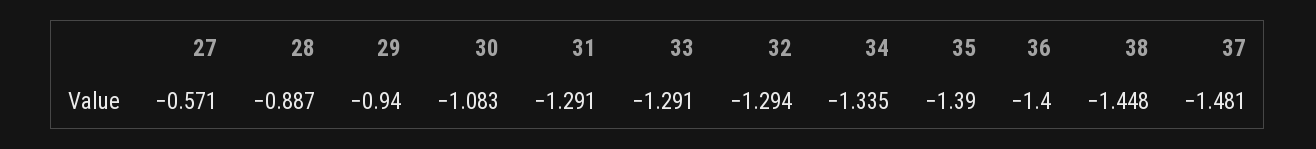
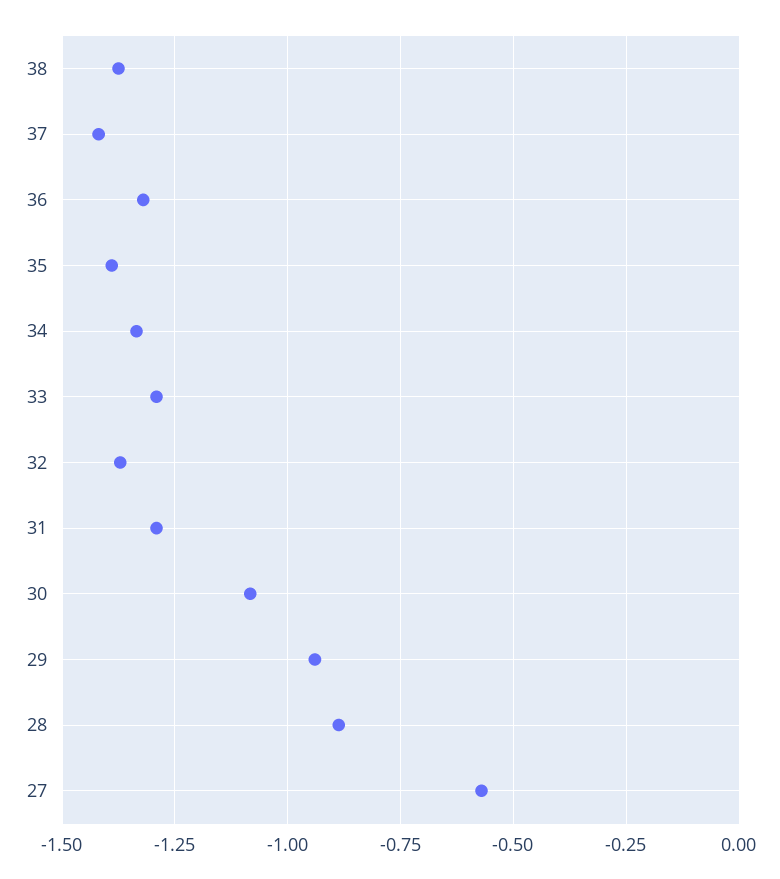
32: -1.294 -> -1.375
36: -1.4 -> -1.325
38: -1.448 -> -1.375
37: -1.481 -> -1.425

